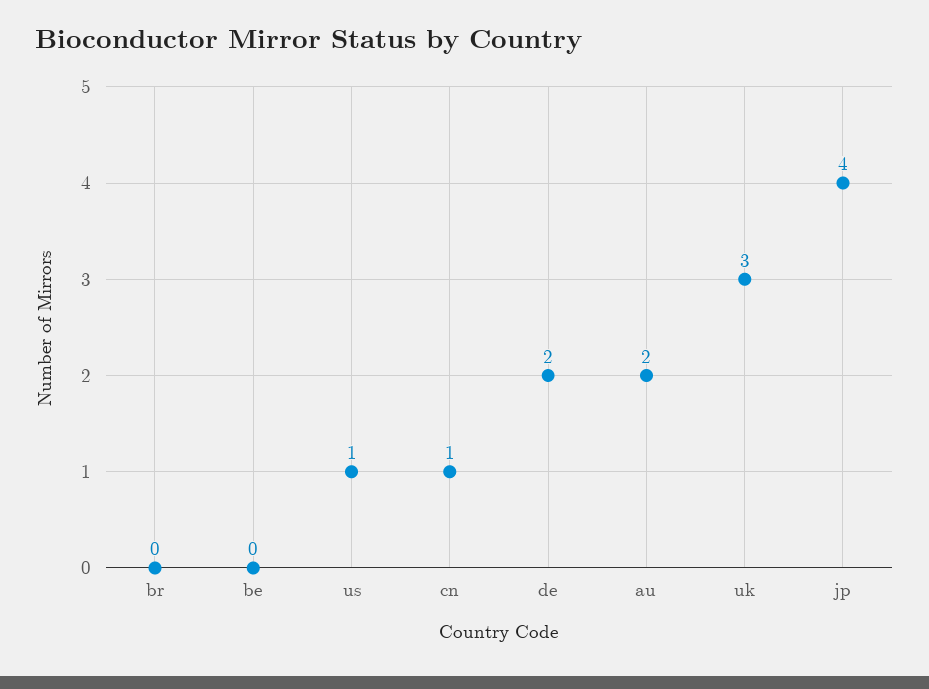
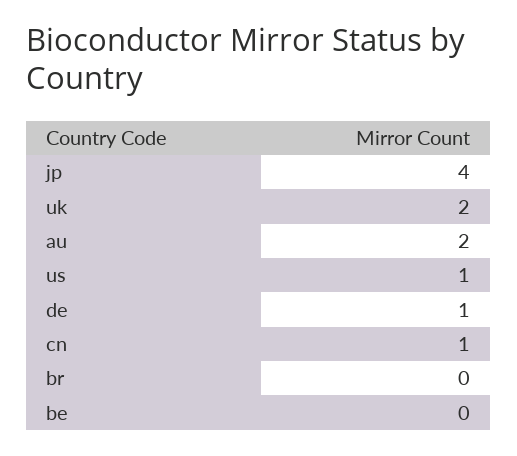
de: 2 -> 1
uk: 3 -> 2

